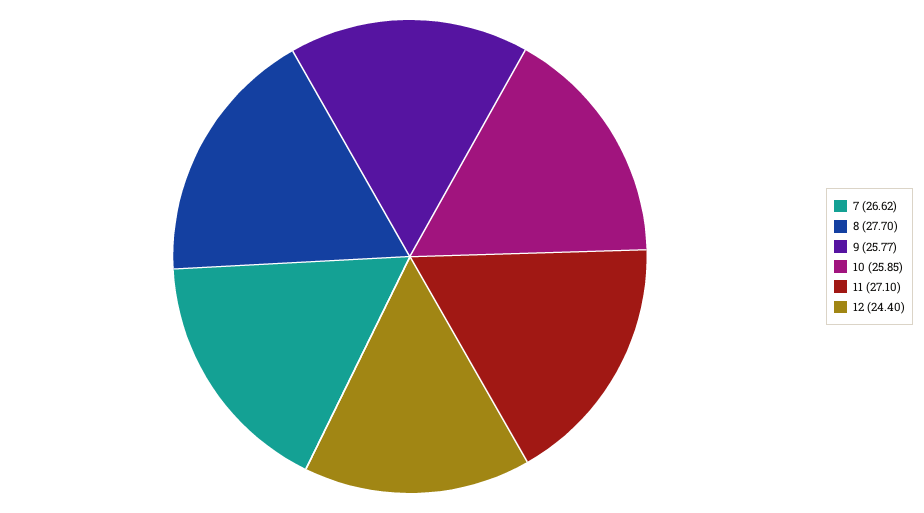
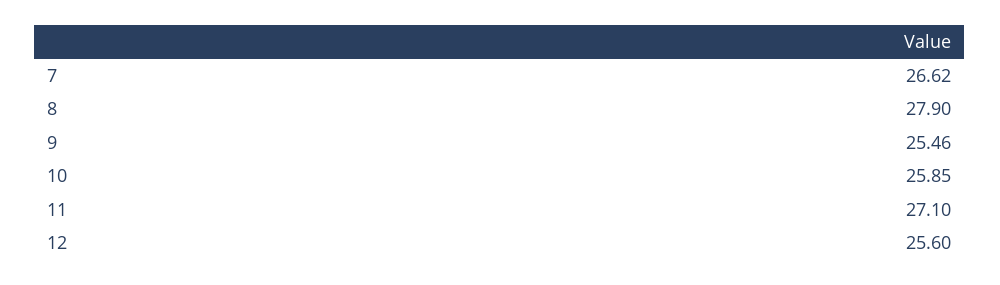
8: 27.7 -> 27.9
9: 25.77 -> 25.46
12: 24.4 -> 25.6

